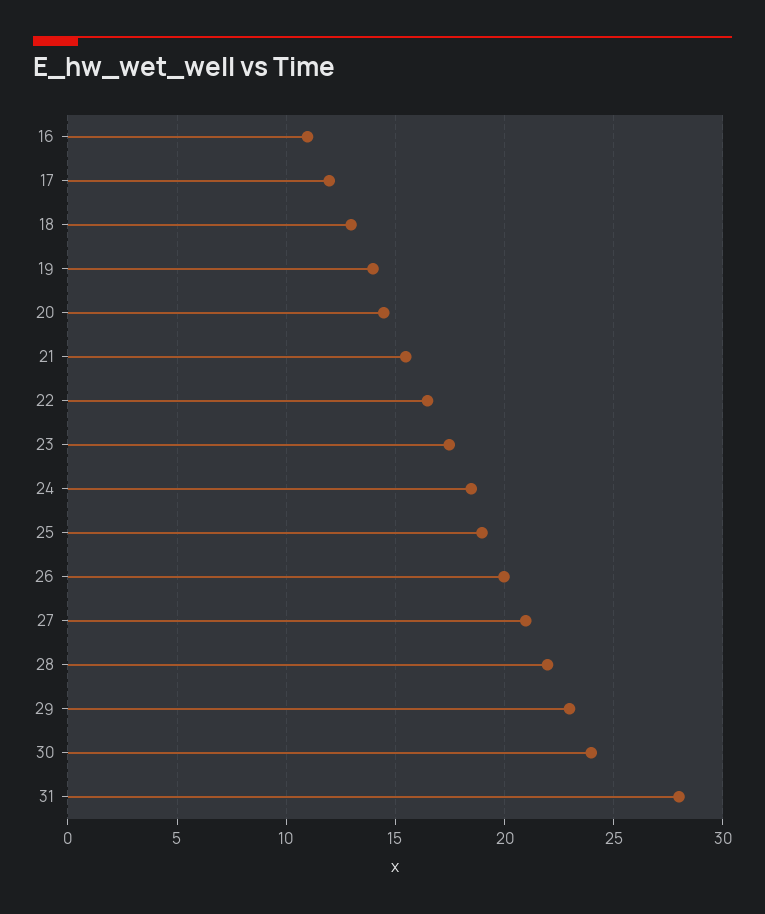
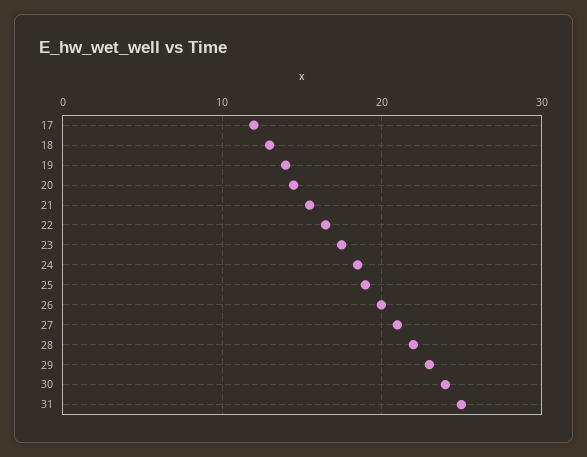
16: 11 -> none
31: 28 -> 25

